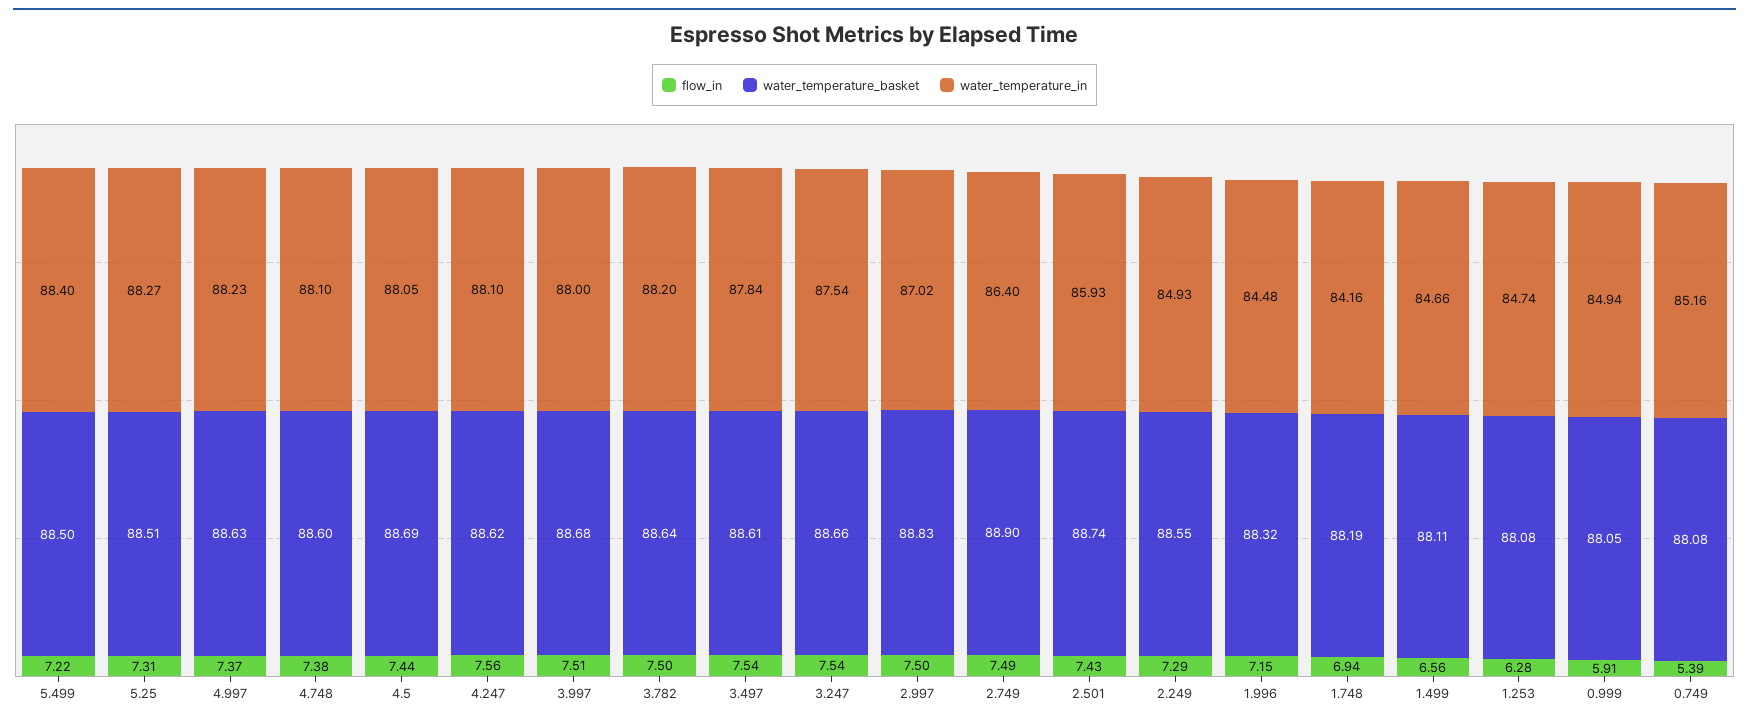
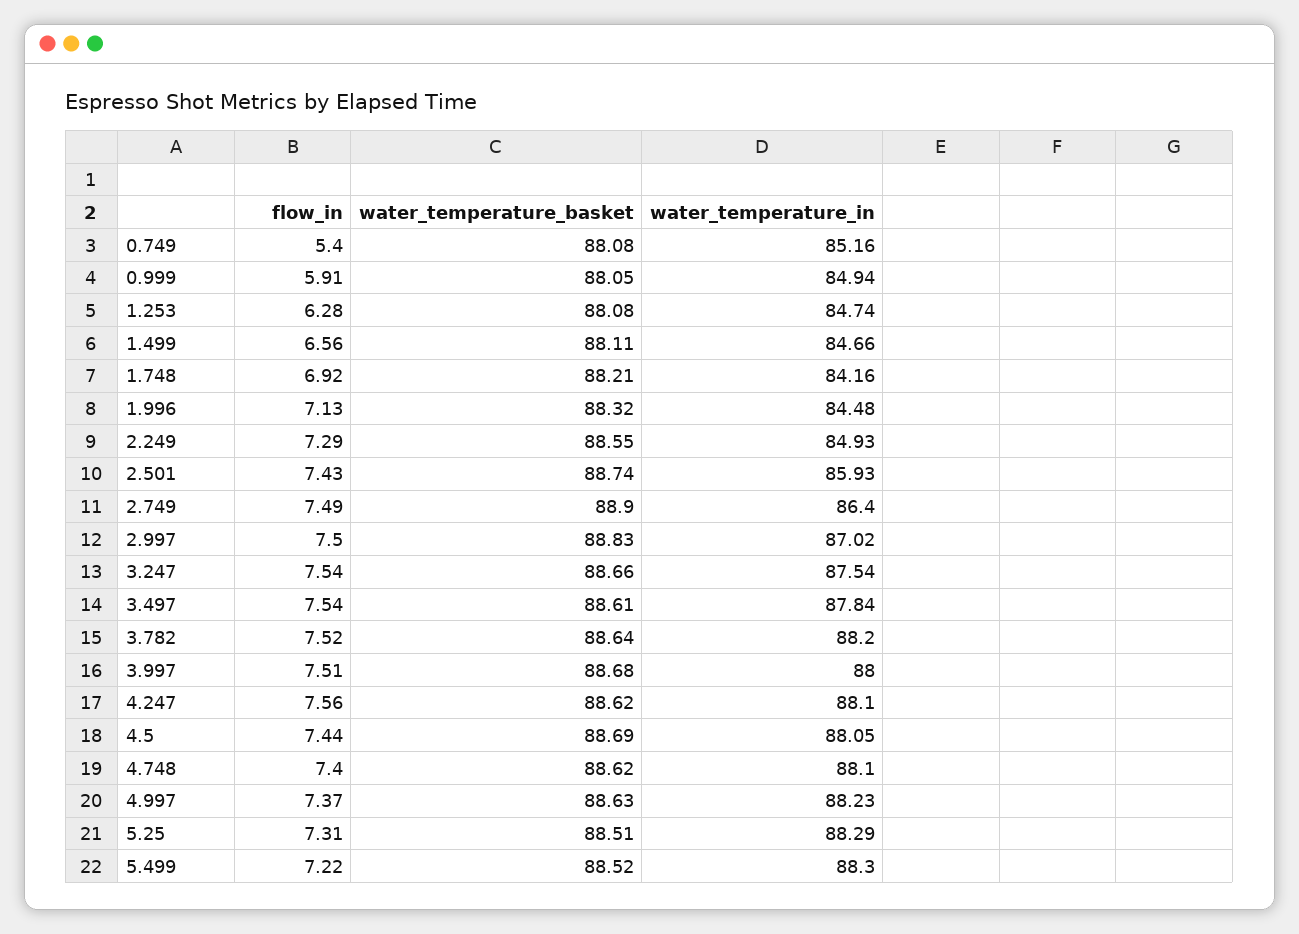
water_temperature_basket, 5.499: 88.5 -> 88.52
water_temperature_in, 5.499: 88.4 -> 88.3
water_temperature_in, 5.25: 88.27 -> 88.29
flow_in, 4.748: 7.38 -> 7.4
water_temperature_basket, 4.748: 88.6 -> 88.62
flow_in, 3.782: 7.5 -> 7.52
flow_in, 1.996: 7.15 -> 7.13
flow_in, 1.748: 6.94 -> 6.92
water_temperature_basket, 1.748: 88.19 -> 88.21
flow_in, 0.749: 5.39 -> 5.4

